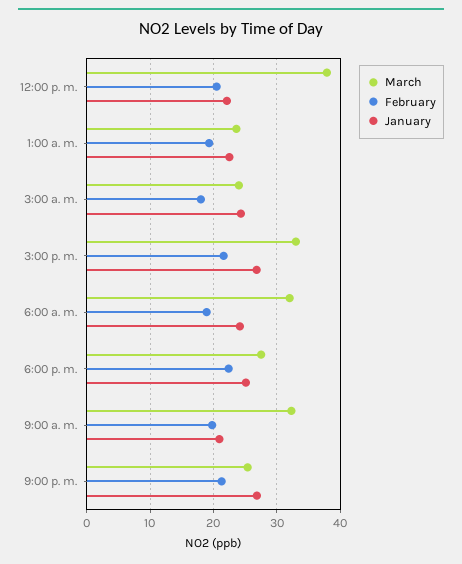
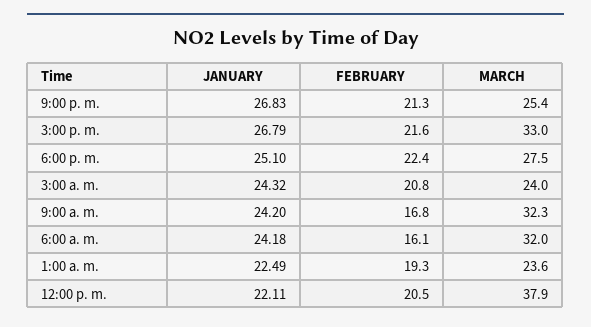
February, 3:00 a. m.: 18 -> 20.8
February, 6:00 a. m.: 19 -> 16.1
February, 9:00 a. m.: 20 -> 16.8
January, 9:00 a. m.: 21 -> 24.2

